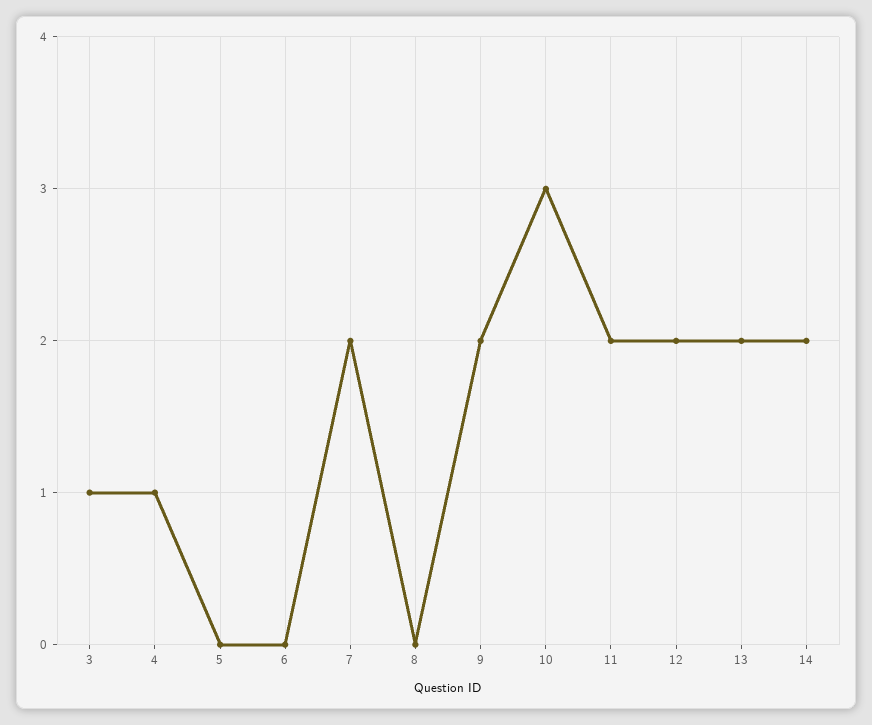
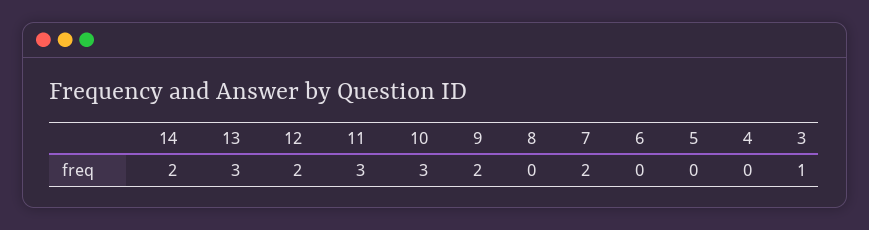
4: 1 -> 0
11: 2 -> 3
13: 2 -> 3

